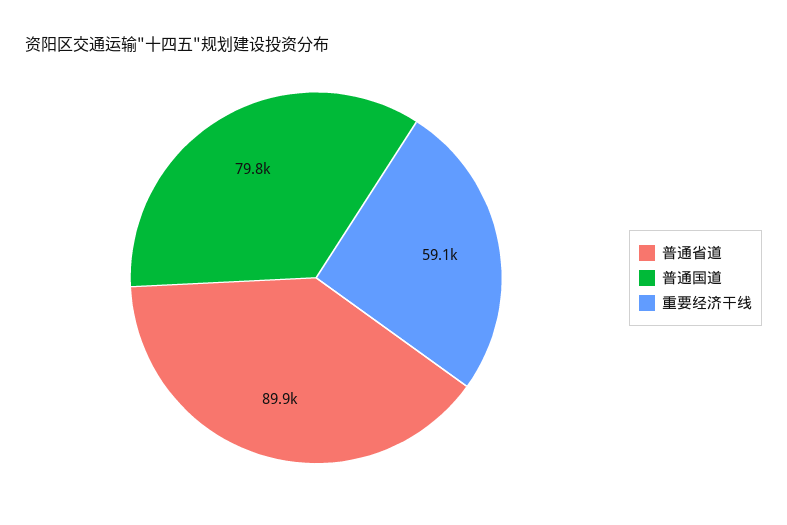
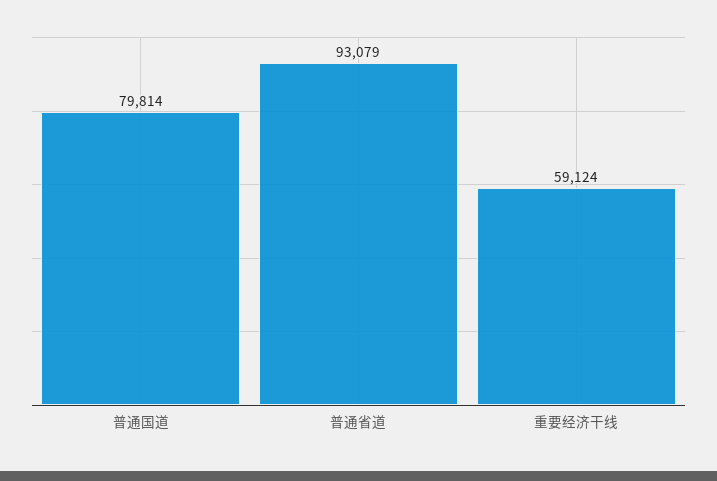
普通省道: 89900 -> 93079

